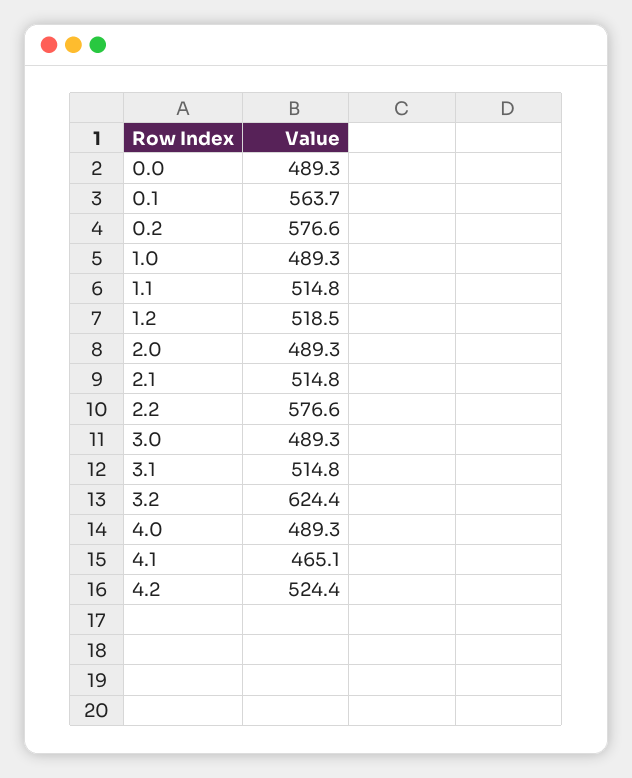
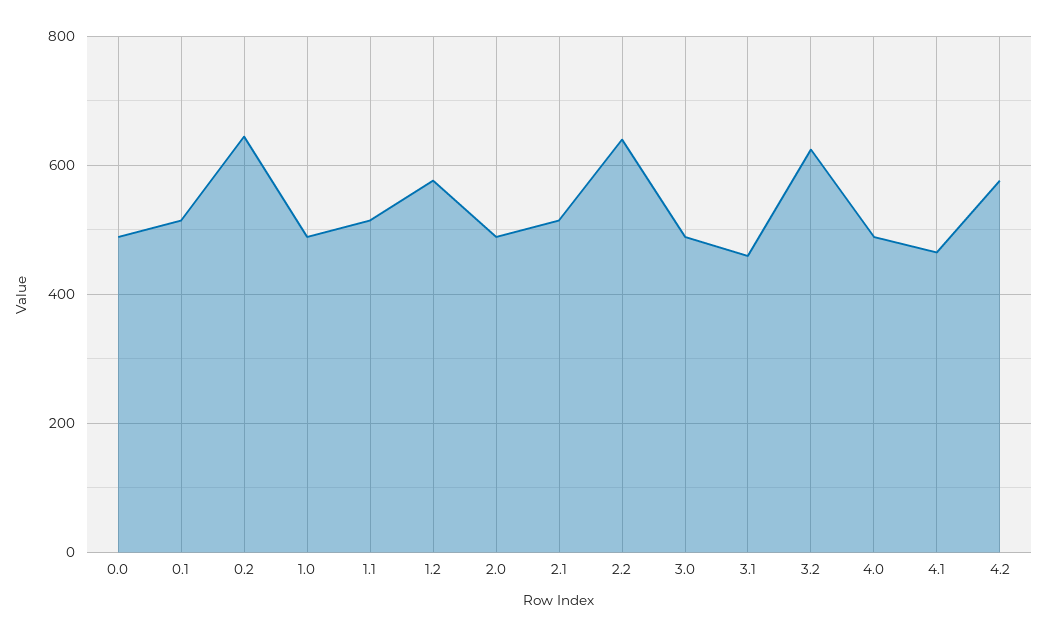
0.1: 563.7 -> 520
0.2: 576.6 -> 640
1.2: 518.5 -> 580
2.2: 576.6 -> 640
3.1: 514.8 -> 460
4.2: 524.4 -> 580

